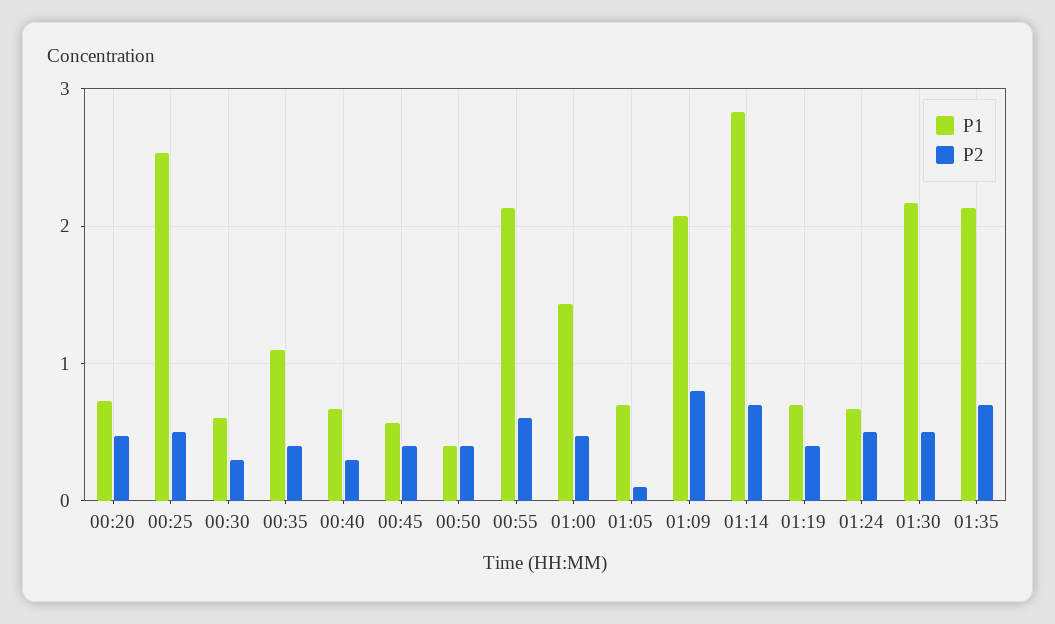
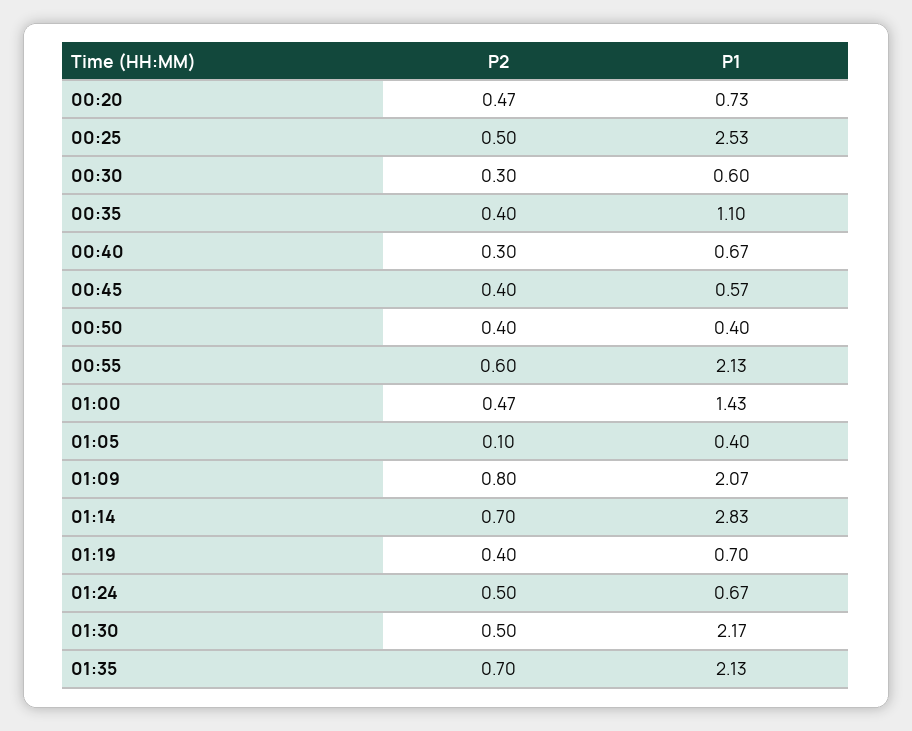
P1, 01:05: 0.7 -> 0.4

